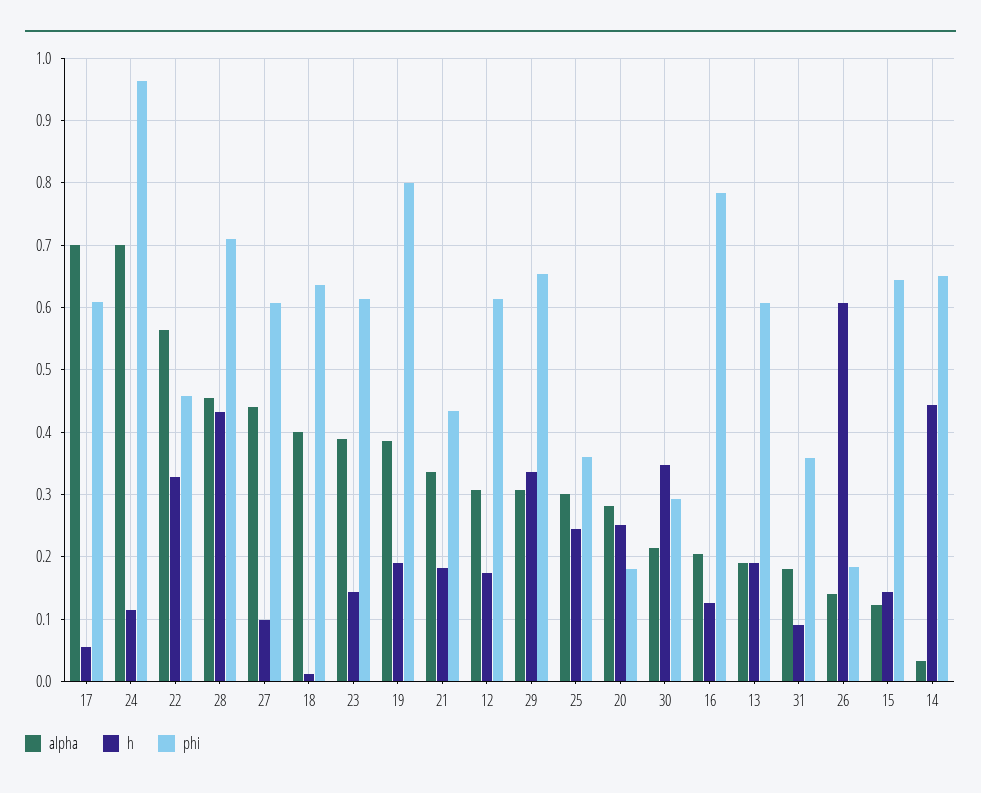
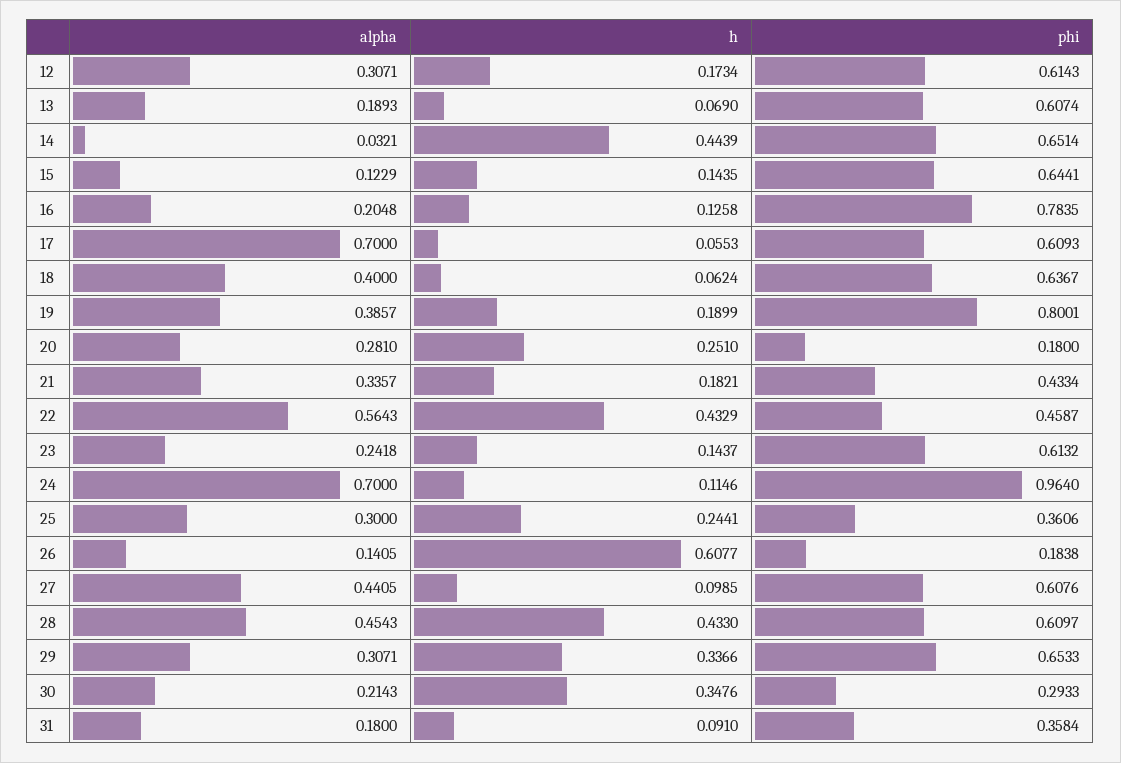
h, 22: 0.33 -> 0.4329
phi, 28: 0.71 -> 0.6097
h, 18: 0.01 -> 0.0624
alpha, 23: 0.39 -> 0.2418
h, 13: 0.19 -> 0.069

